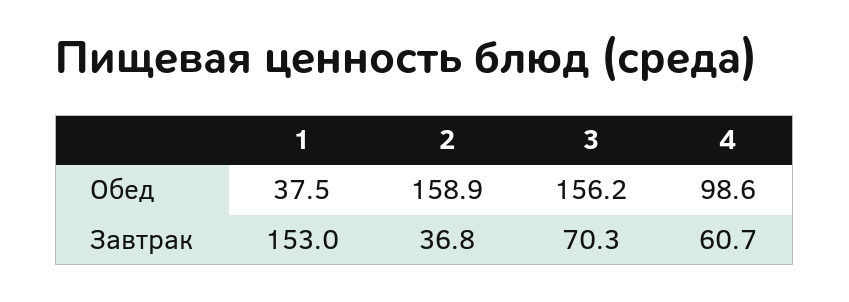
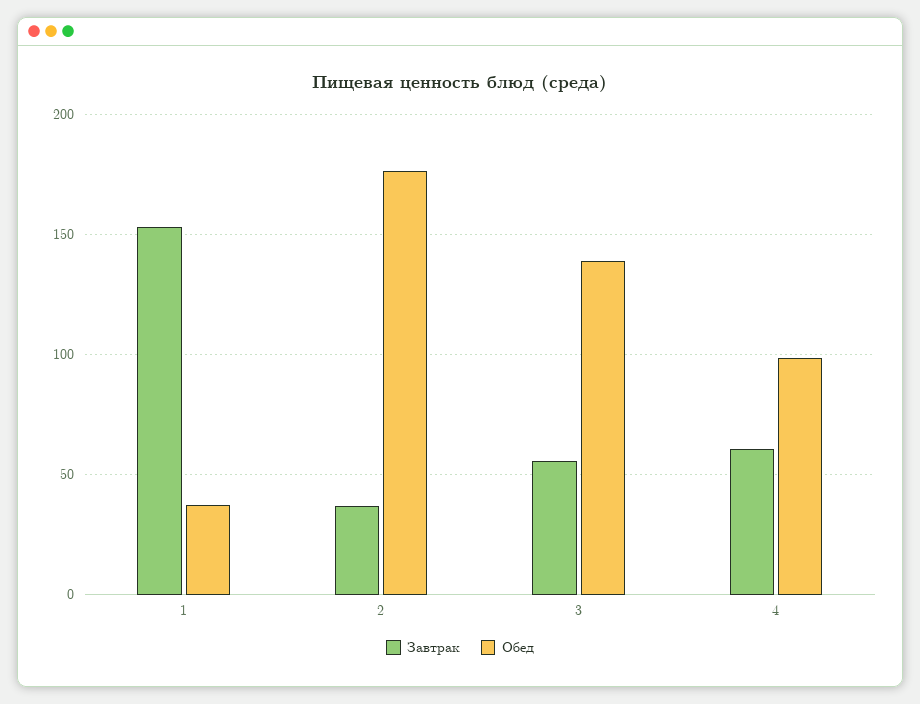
Обед, 2: 158.9 -> 175
Обед, 3: 156.2 -> 140
Завтрак, 3: 70.3 -> 55

